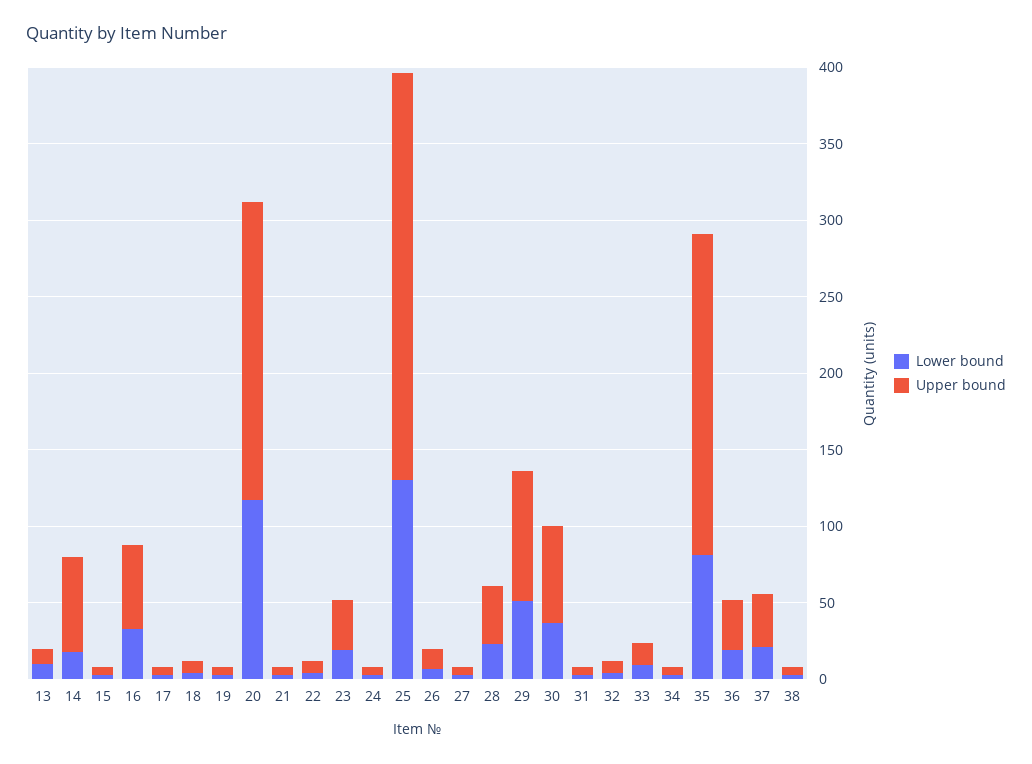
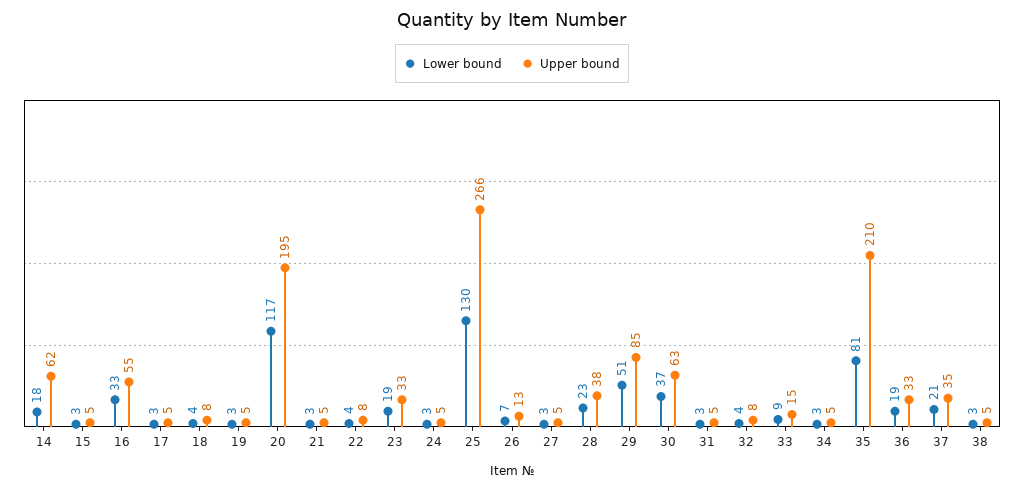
Lower bound, 13: 10 -> none
Upper bound, 13: 10 -> none

